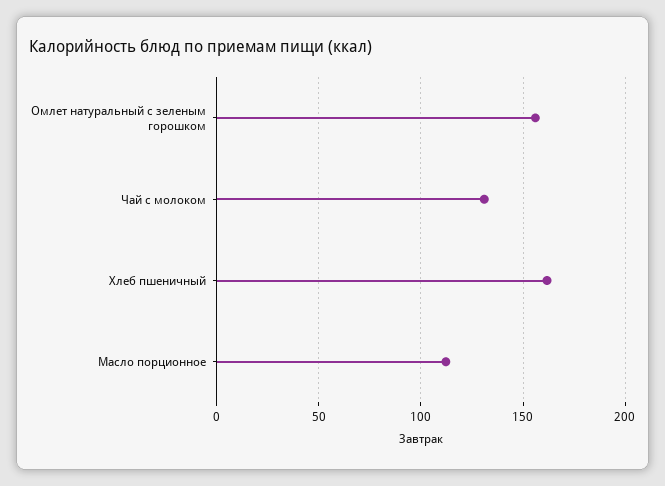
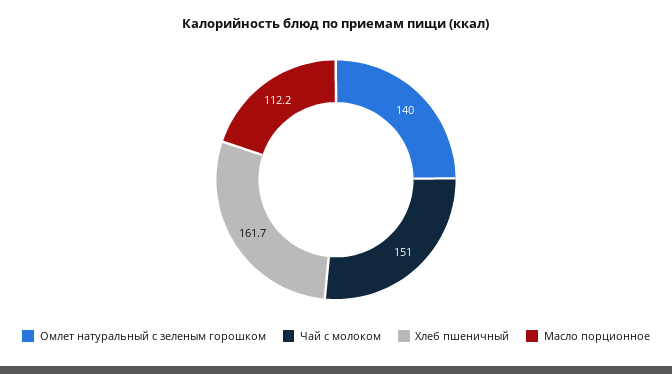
Омлет натуральный с зеленым горошком: 155 -> 140
Чай с молоком: 130 -> 151

